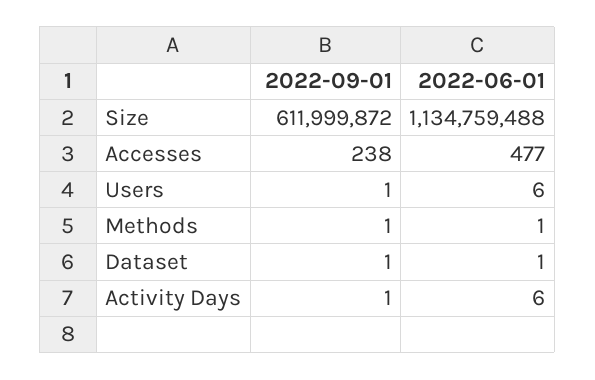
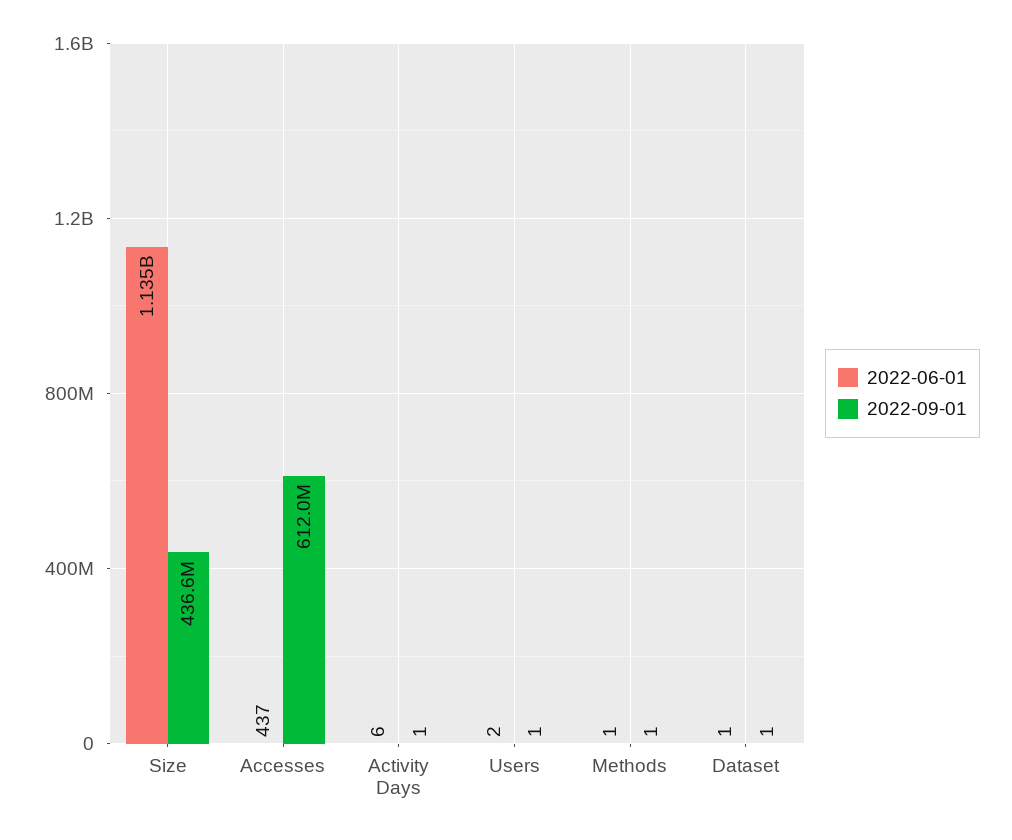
2022-09-01, Size: 611999872 -> 436600000
2022-09-01, Accesses: 238 -> 612000000
2022-06-01, Accesses: 477 -> 437
2022-06-01, Users: 6 -> 2

